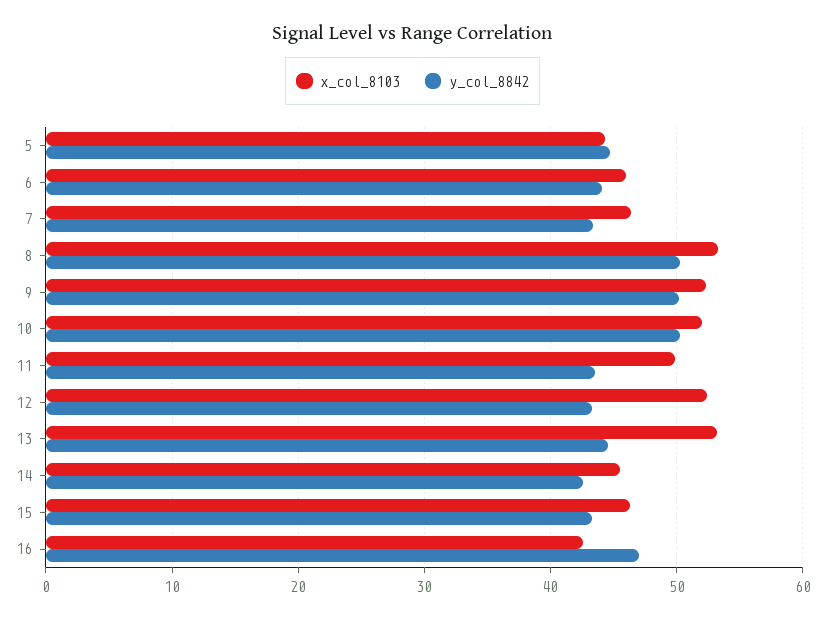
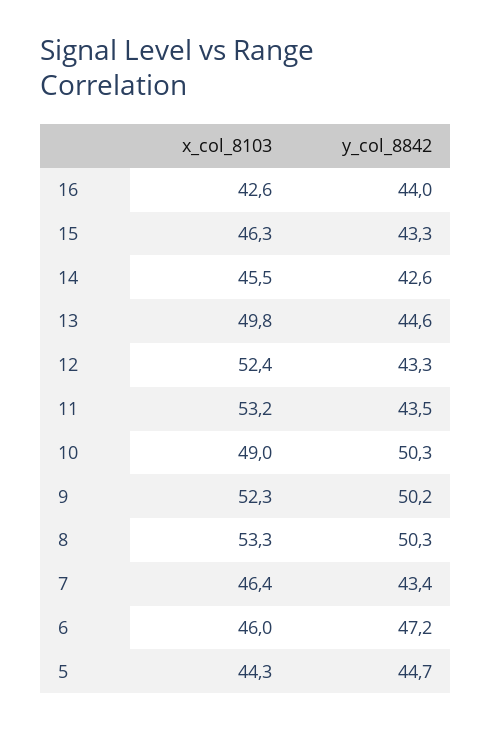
y_col_8842, 6: 44 -> 47.2
x_col_8103, 10: 52 -> 49
x_col_8103, 11: 50 -> 53.2
x_col_8103, 13: 53 -> 49.8
y_col_8842, 16: 47 -> 44

